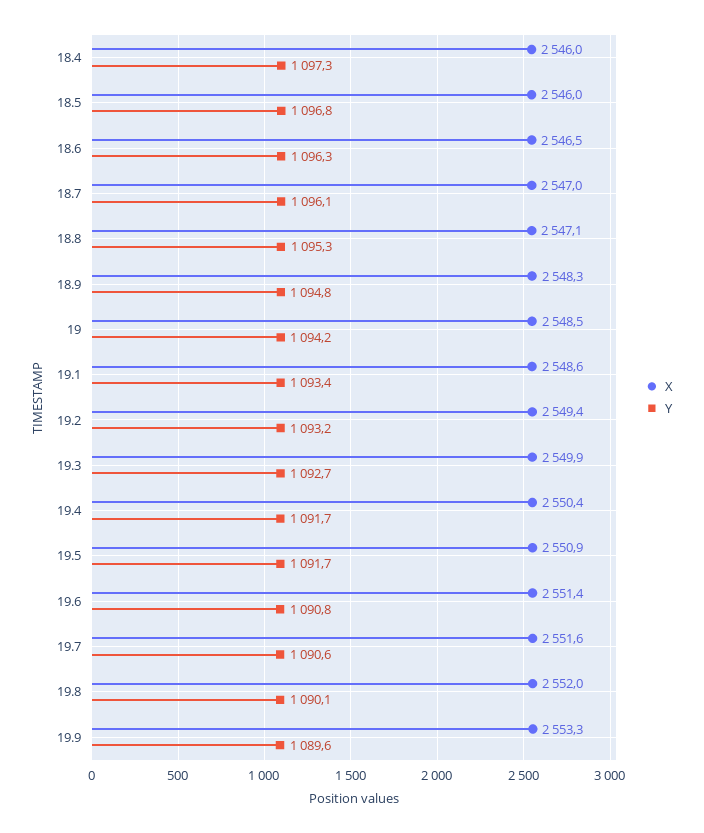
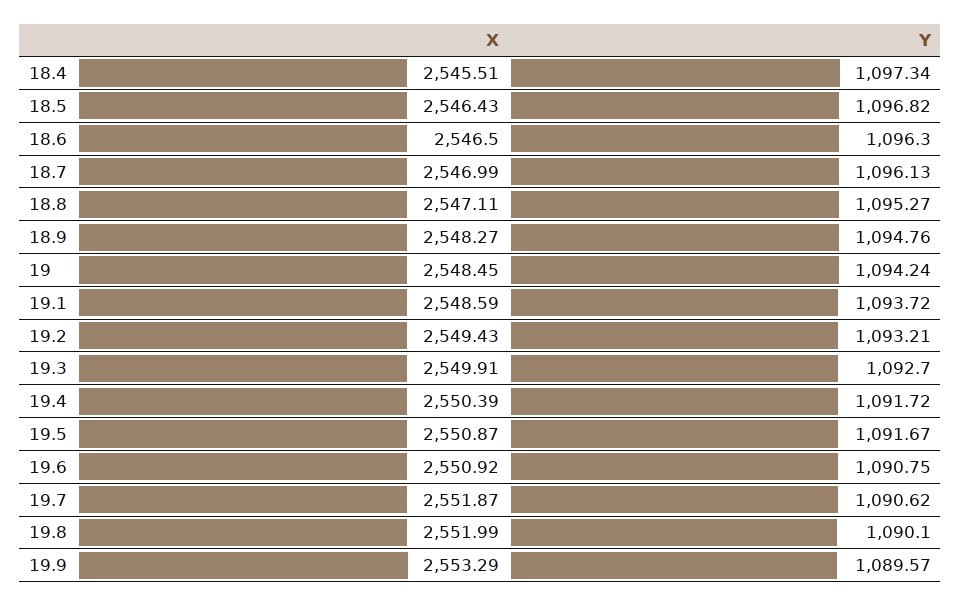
X, 18.4: 2546 -> 2545.51
X, 18.5: 2546 -> 2546.43
Y, 19.1: 1093.4 -> 1093.72
X, 19.6: 2551.4 -> 2550.92
X, 19.7: 2551.6 -> 2551.87

